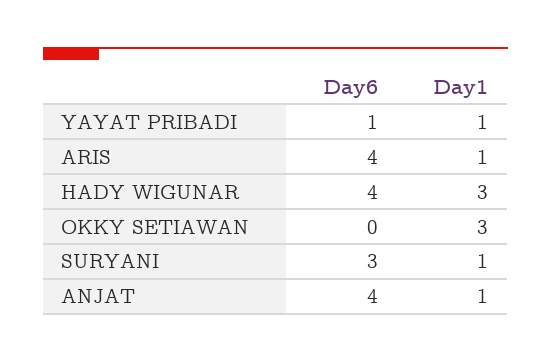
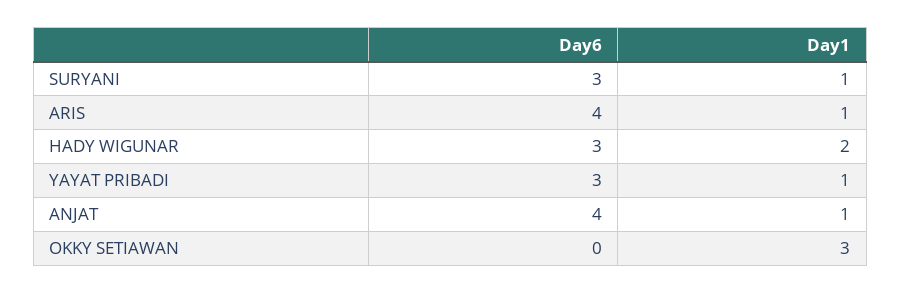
Day6, YAYAT PRIBADI: 1 -> 3
Day6, HADY WIGUNAR: 4 -> 3
Day1, HADY WIGUNAR: 3 -> 2

